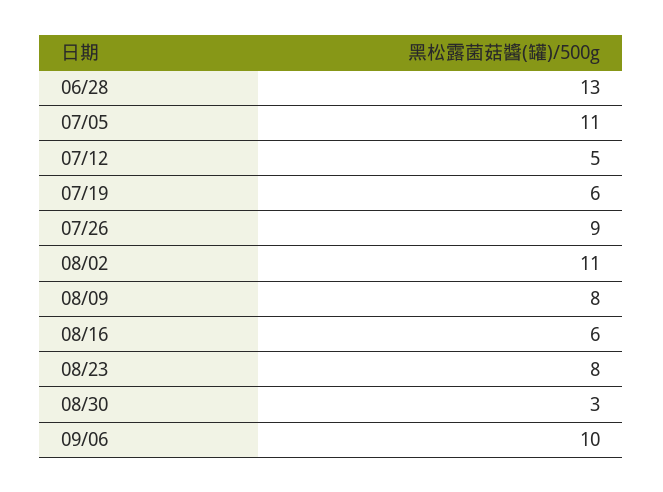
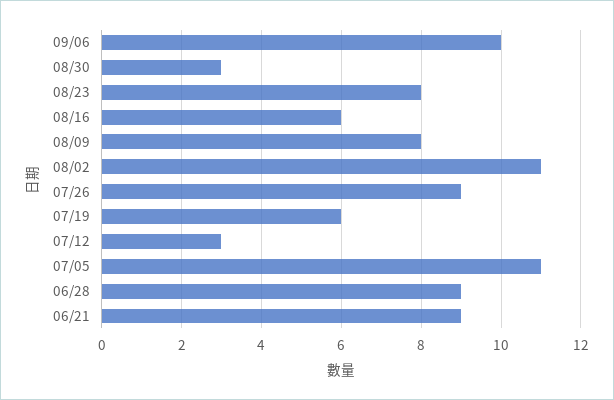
06/28: 13 -> 9
07/12: 5 -> 3
06/21: none -> 9

